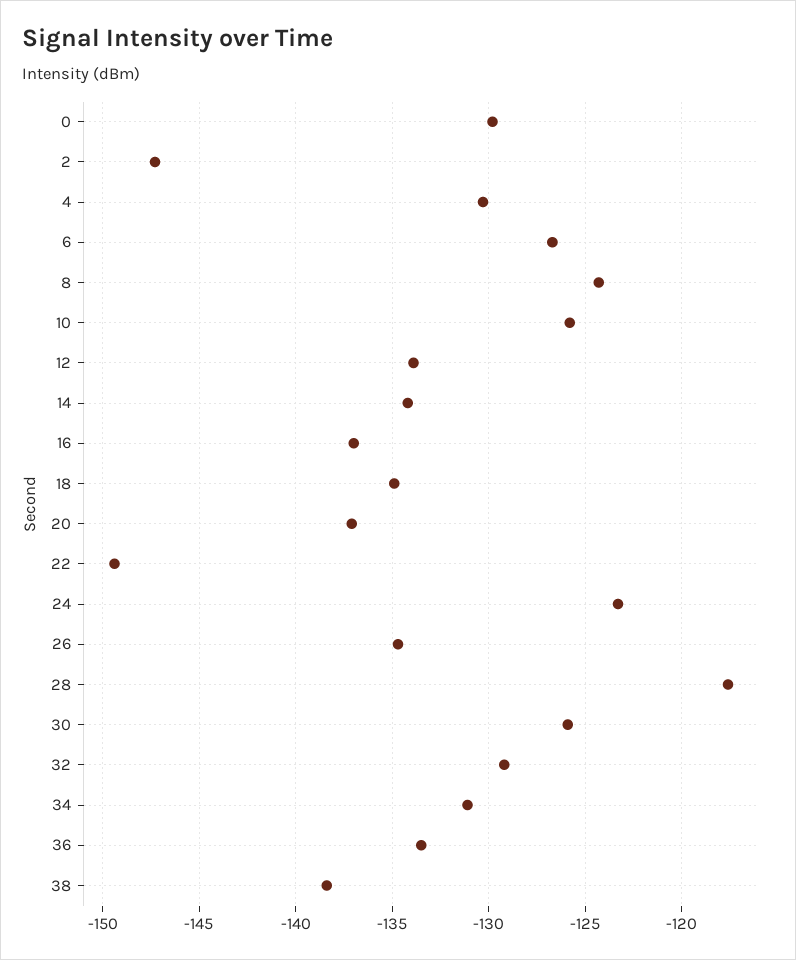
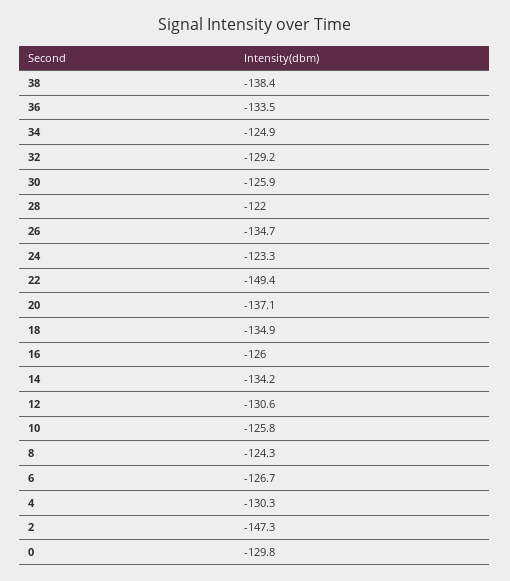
12: -134 -> -130.6
16: -137 -> -126
28: -117.5 -> -122
34: -131 -> -124.9

